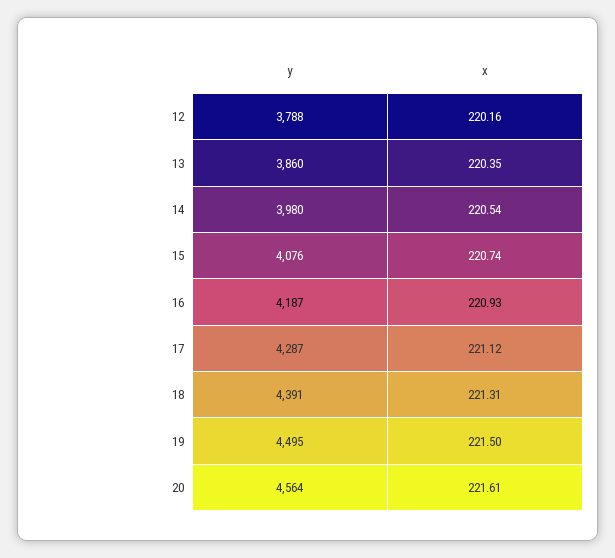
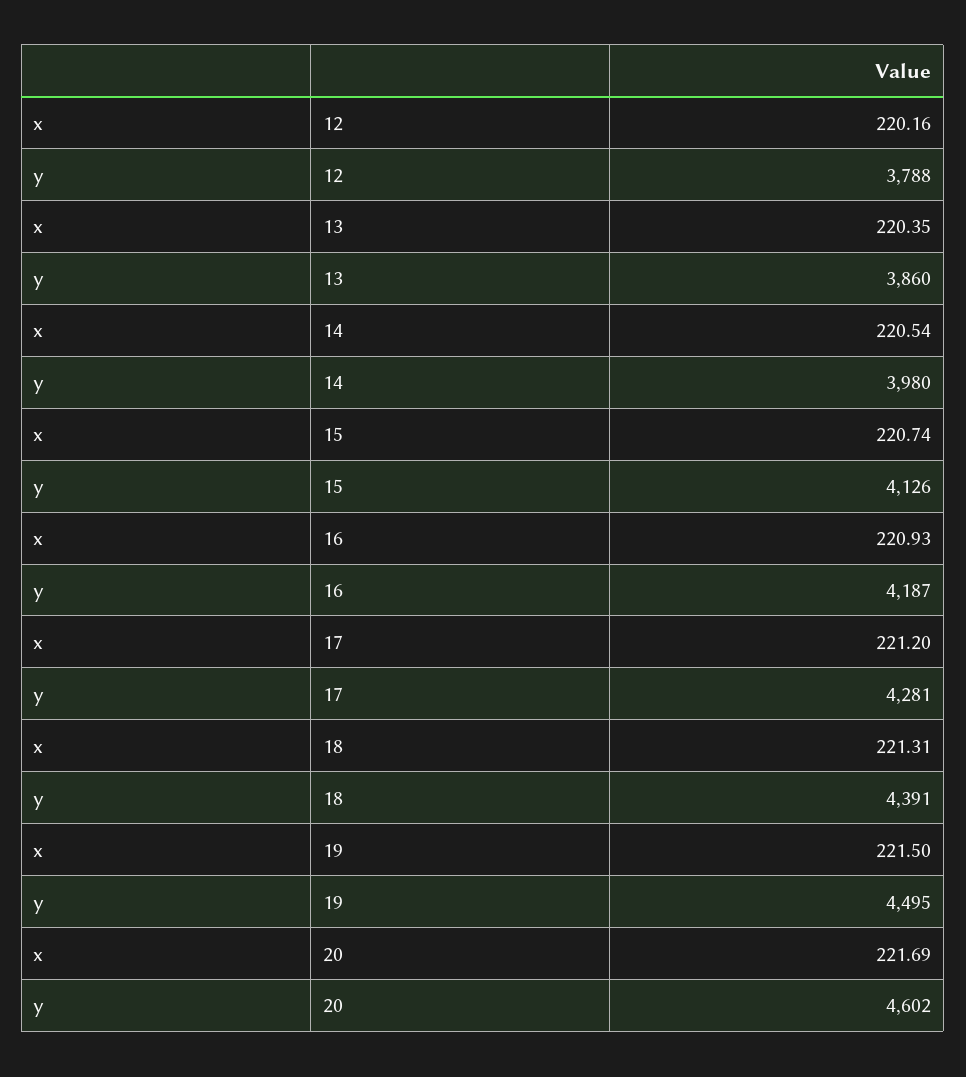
y, 15: 4076 -> 4126
y, 17: 4287 -> 4281
x, 17: 221.12 -> 221.2
y, 20: 4564 -> 4602
x, 20: 221.61 -> 221.69

